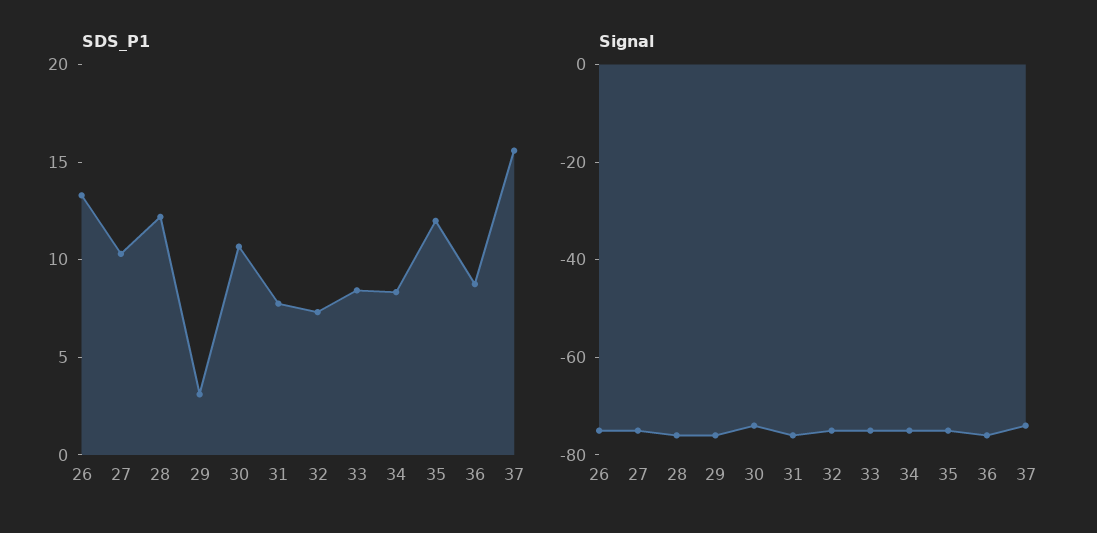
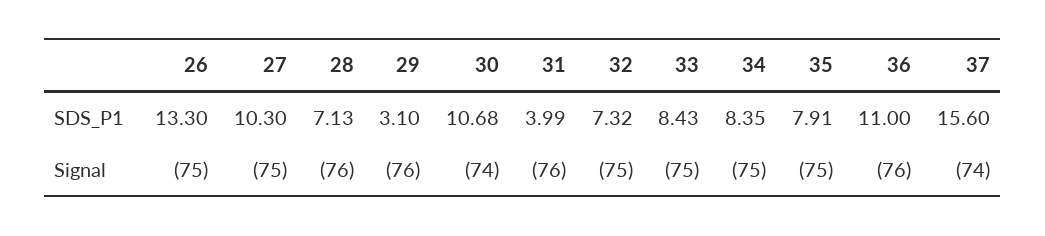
SDS_P1, 28: 12 -> 7.13
SDS_P1, 31: 8 -> 3.99
SDS_P1, 35: 12 -> 7.91
SDS_P1, 36: 9 -> 11

